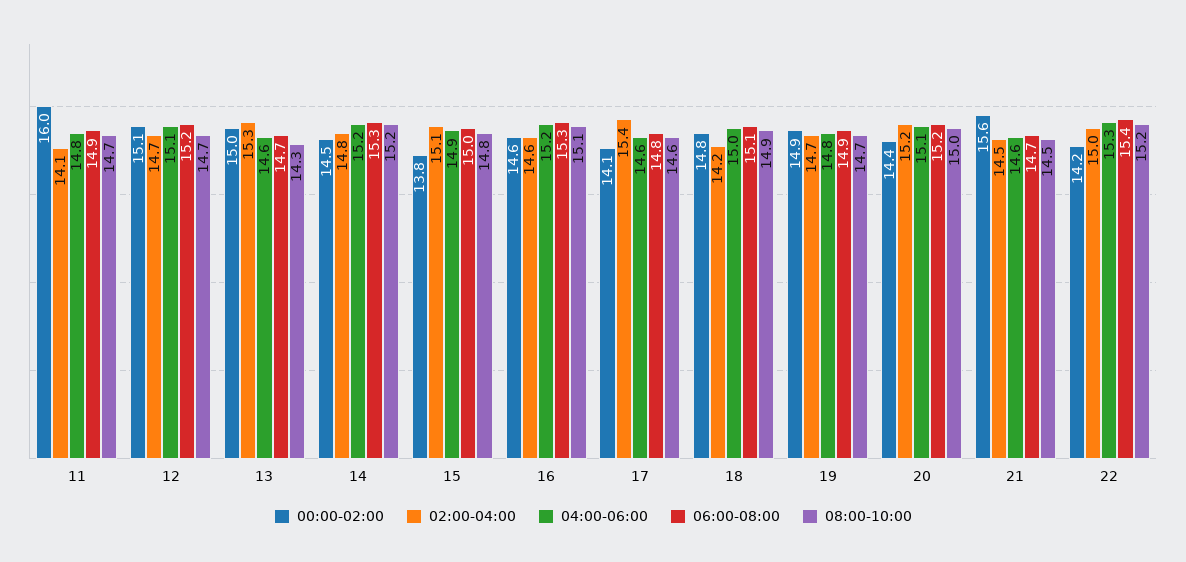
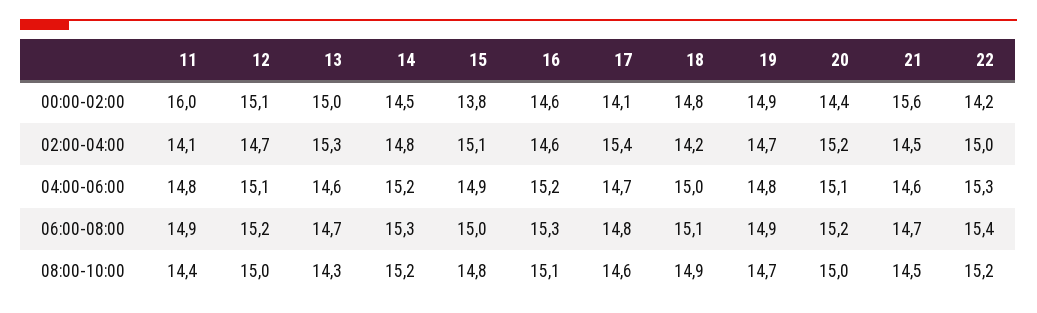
08:00-10:00, 11: 14.7 -> 14.4
08:00-10:00, 12: 14.7 -> 15
04:00-06:00, 17: 14.6 -> 14.7

